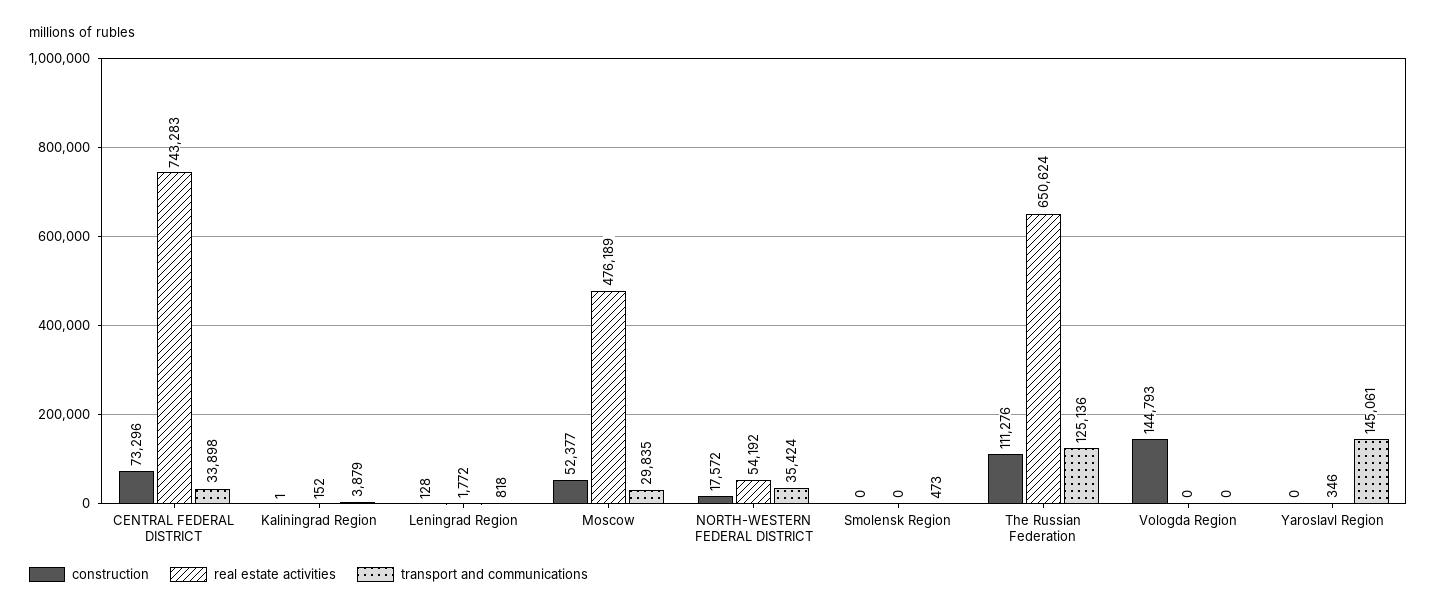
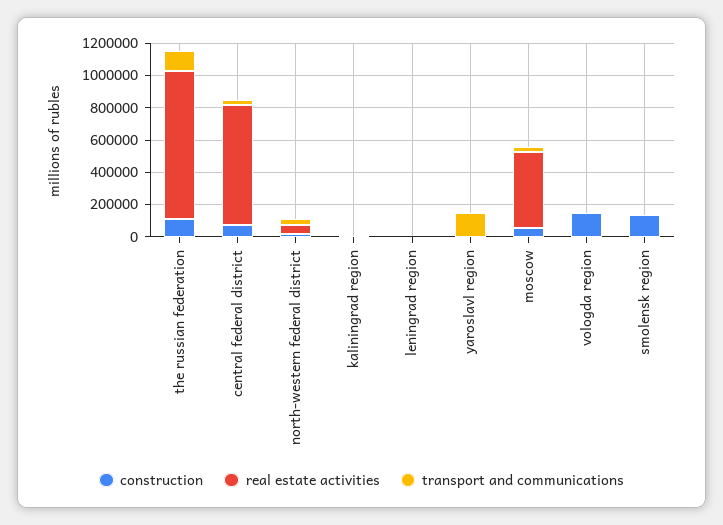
construction, Smolensk Region: 0 -> 150000
real estate activities, The Russian Federation: 650624 -> 900000

